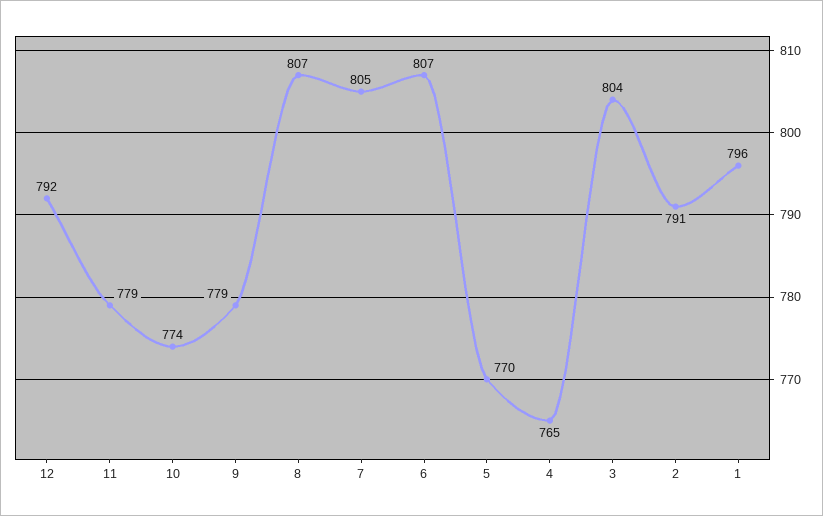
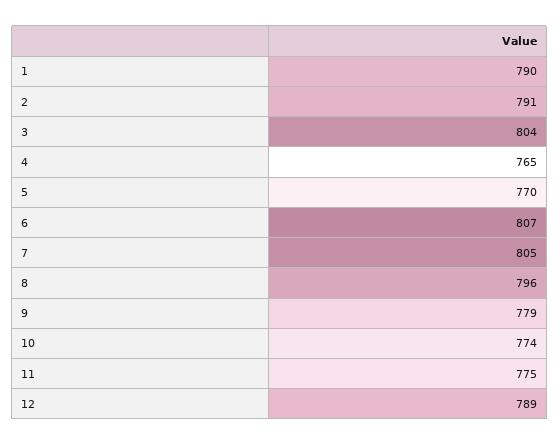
12: 792 -> 789
11: 779 -> 775
8: 807 -> 796
1: 796 -> 790

